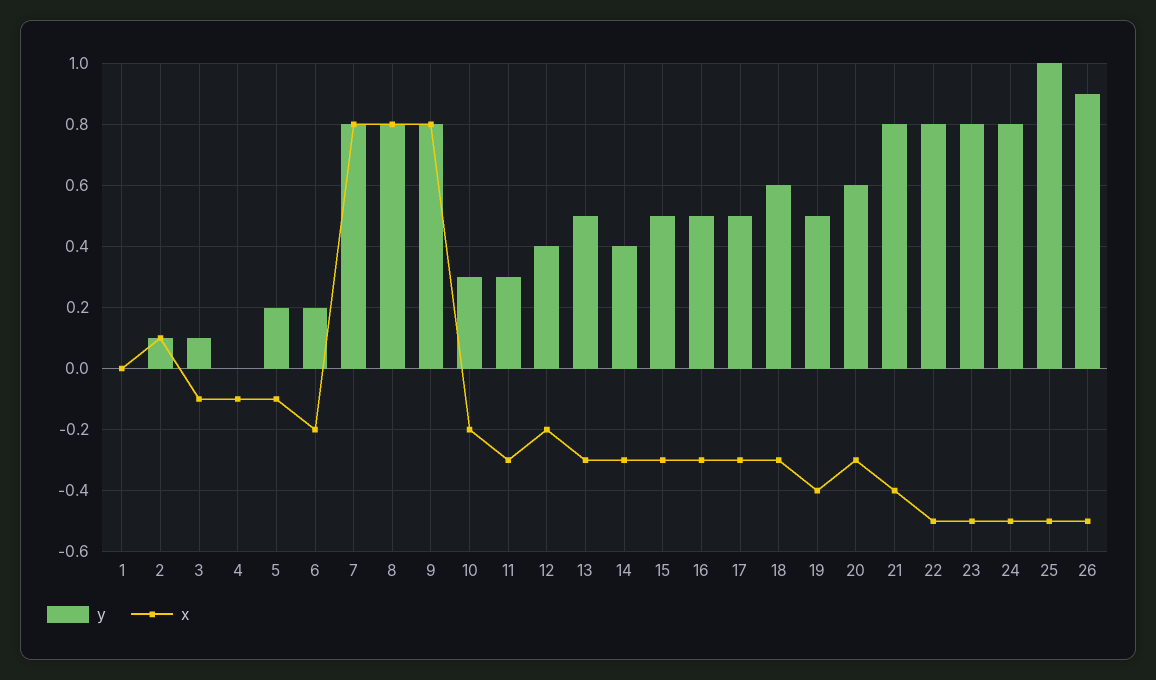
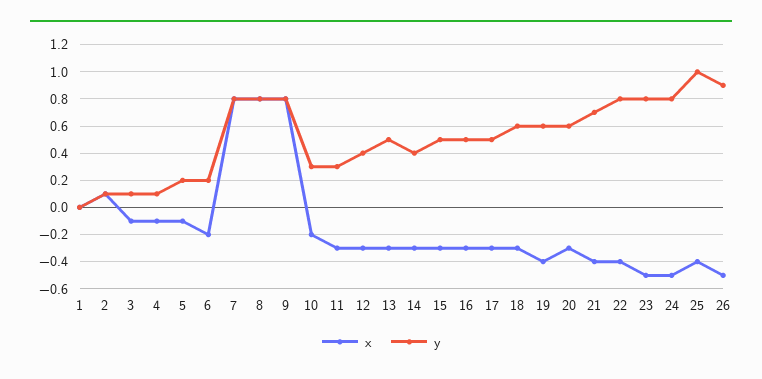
y, 4: 0 -> 0.1
x, 12: -0.2 -> -0.3
y, 19: 0.5 -> 0.6
y, 21: 0.8 -> 0.7
x, 22: -0.5 -> -0.4
x, 25: -0.5 -> -0.4

